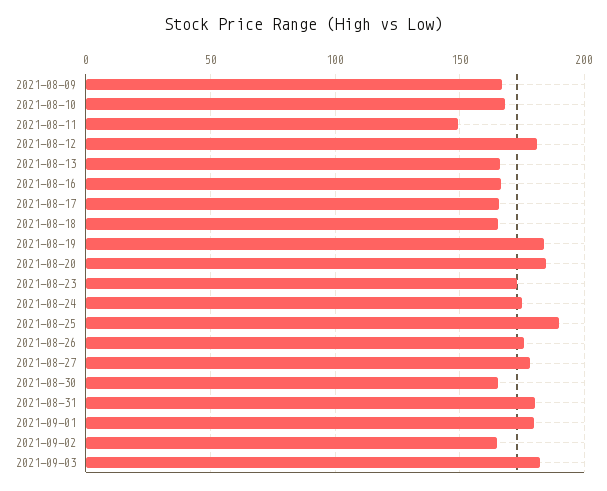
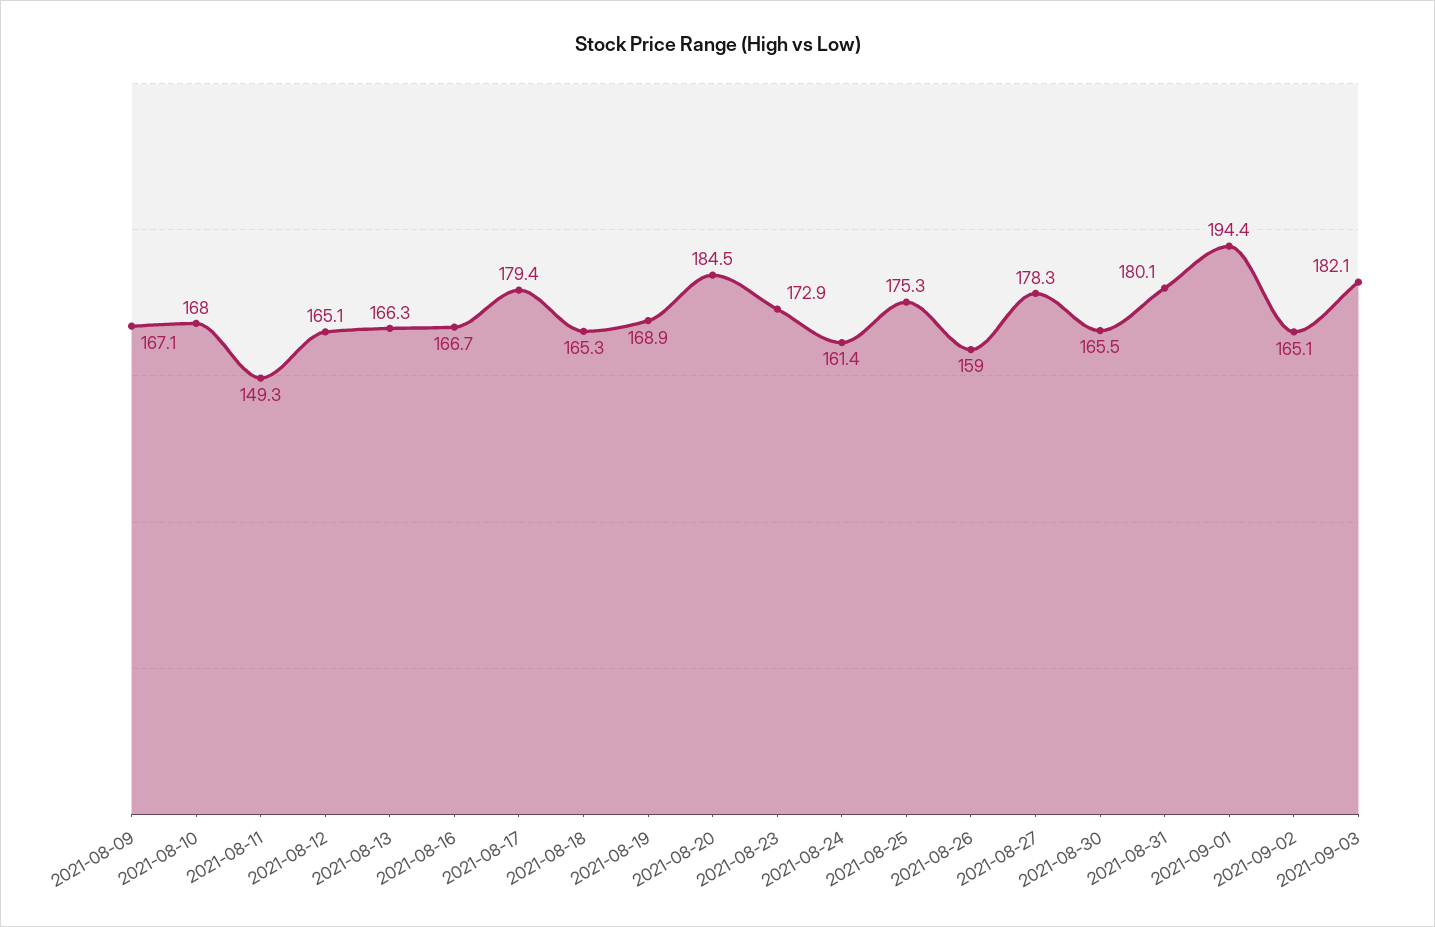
2021-08-12: 180 -> 165.1
2021-08-17: 165 -> 179.4
2021-08-19: 185 -> 168.9
2021-08-24: 175 -> 161.4
2021-08-25: 190 -> 175.3
2021-08-26: 175 -> 159
2021-09-01: 180 -> 194.4

